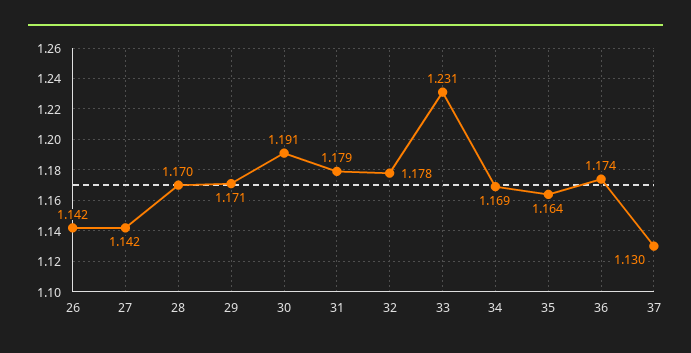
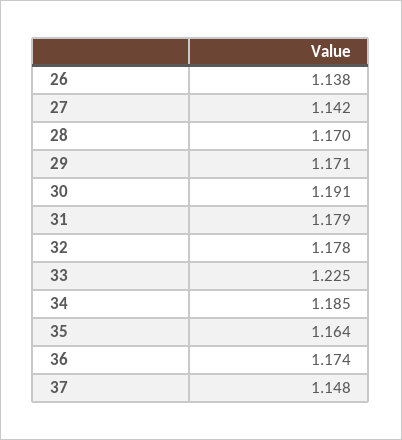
26: 1.142 -> 1.138
33: 1.231 -> 1.225
34: 1.169 -> 1.185
37: 1.13 -> 1.148

